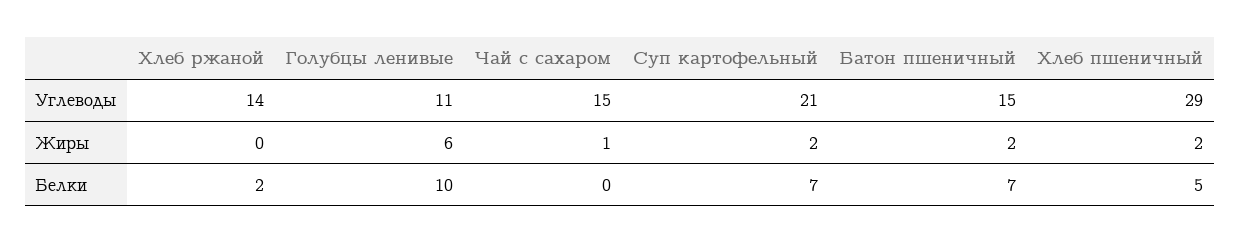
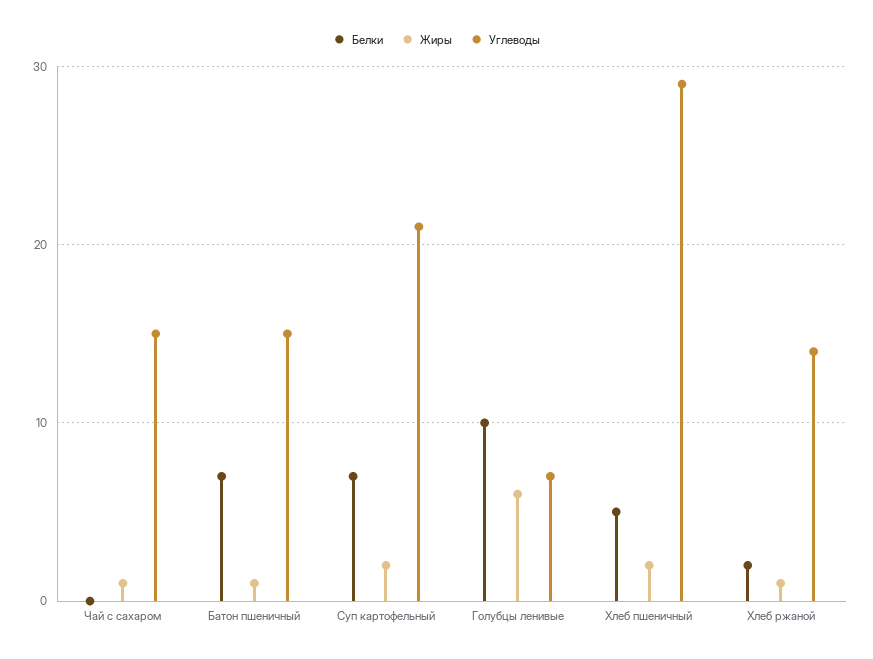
Углеводы, Голубцы ленивые: 11 -> 7
Жиры, Хлеб ржаной: 0 -> 1
Жиры, Батон пшеничный: 2 -> 1

